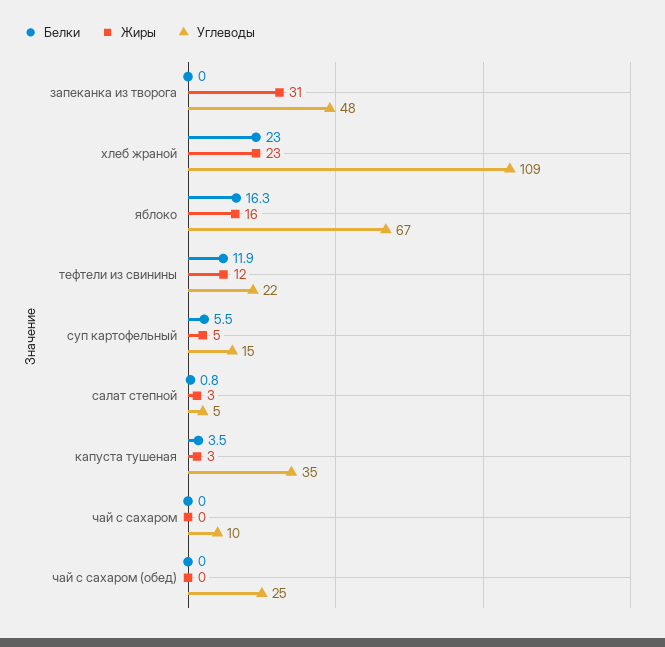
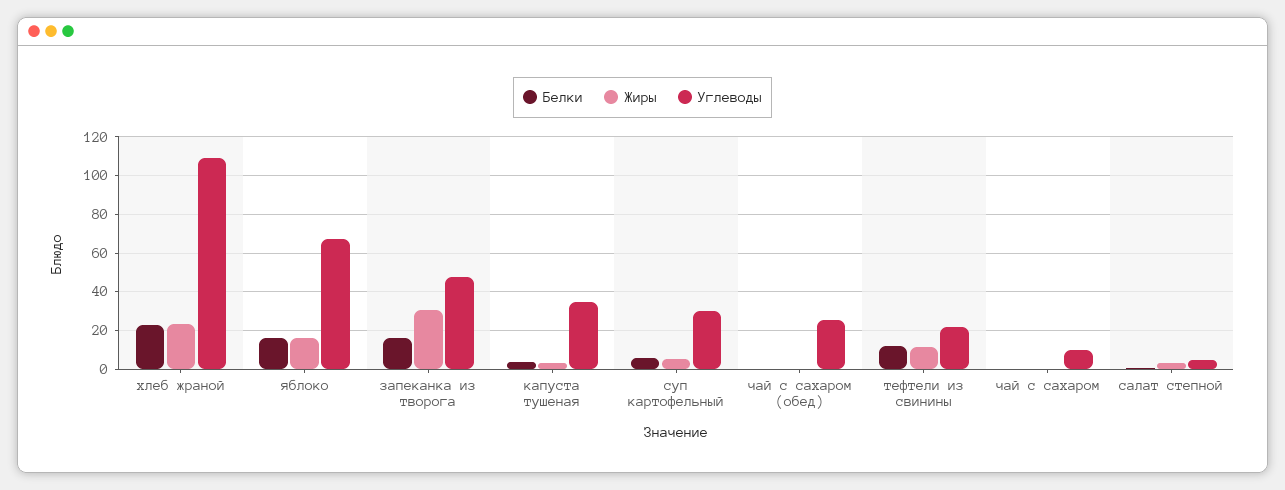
Белки, запеканка из творога: 0 -> 15
Углеводы, суп картофельный: 15 -> 30

